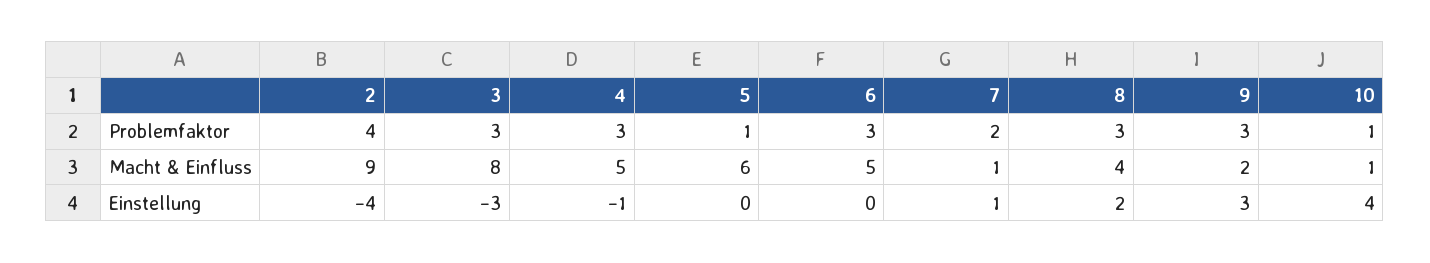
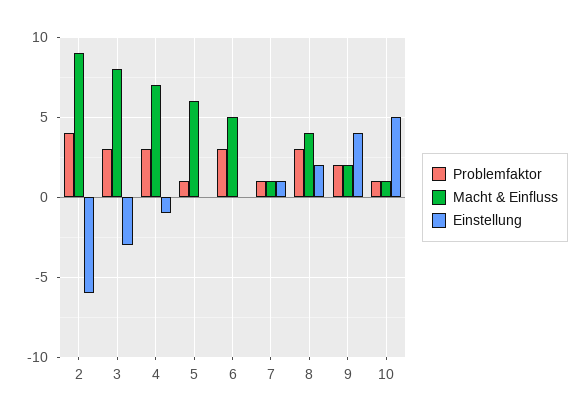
Problemfaktor, 7: 2 -> 1
Problemfaktor, 9: 3 -> 2
Macht & Einfluss, 4: 5 -> 7
Einstellung, 2: -4 -> -6
Einstellung, 9: 3 -> 4
Einstellung, 10: 4 -> 5

